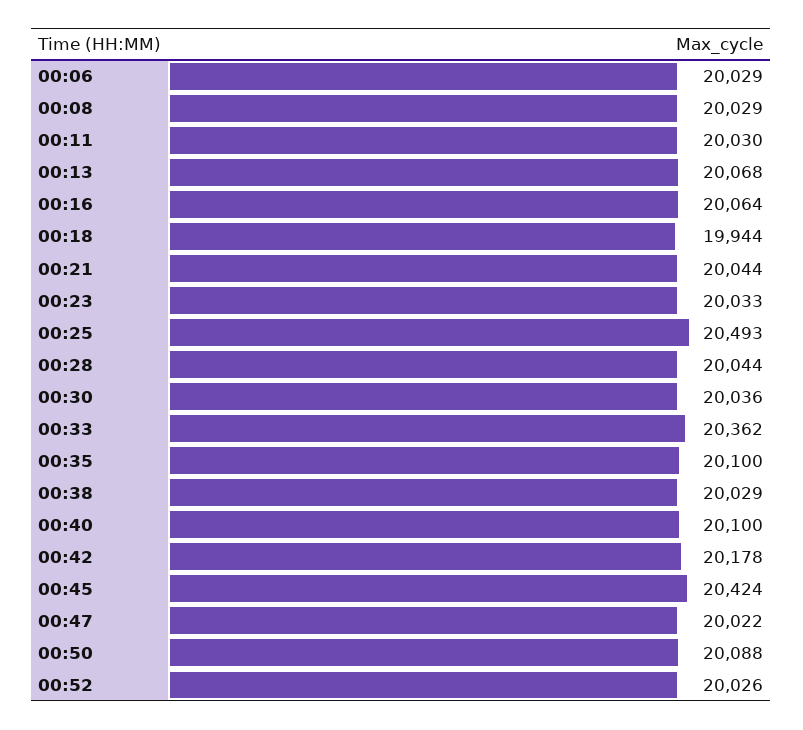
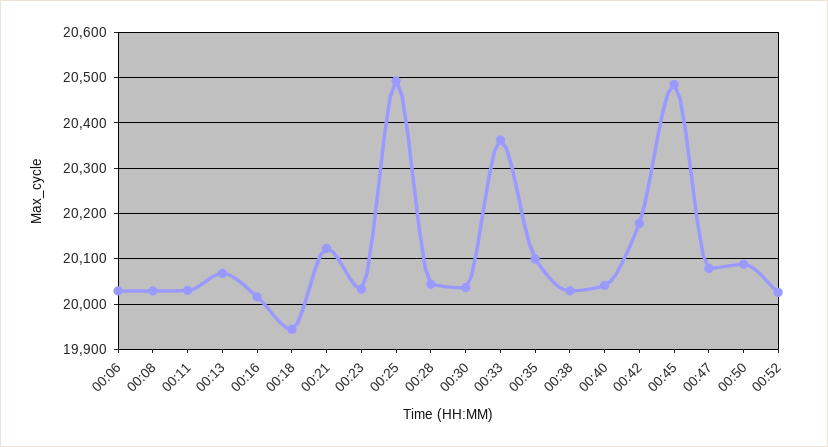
00:16: 20064 -> 20020
00:21: 20044 -> 20120
00:40: 20100 -> 20040
00:45: 20424 -> 20480
00:47: 20022 -> 20080

